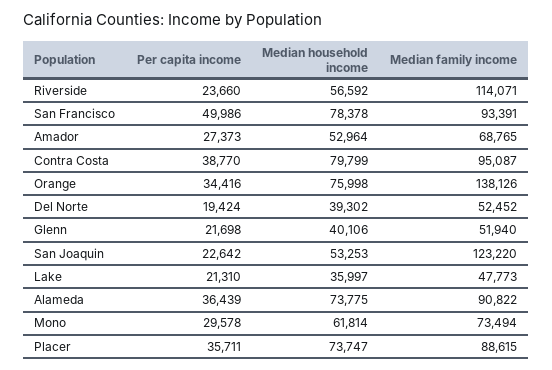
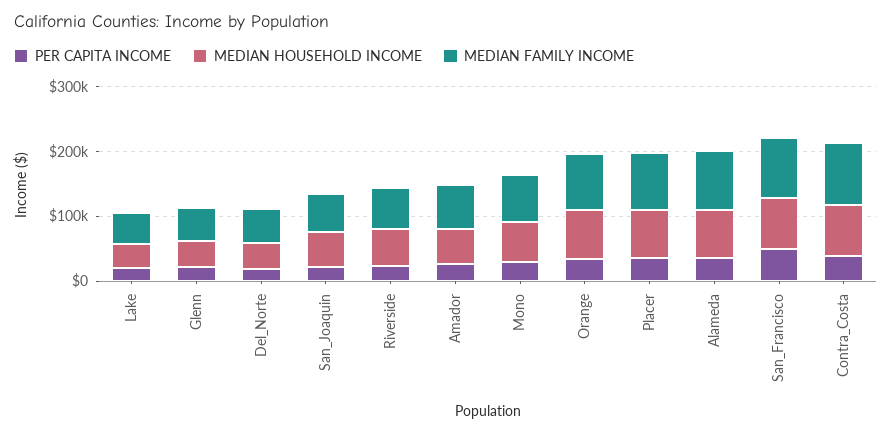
Median family income, Riverside: 114071 -> 60000
Median family income, Orange: 138126 -> 80000
Median family income, San Joaquin: 123220 -> 60000

